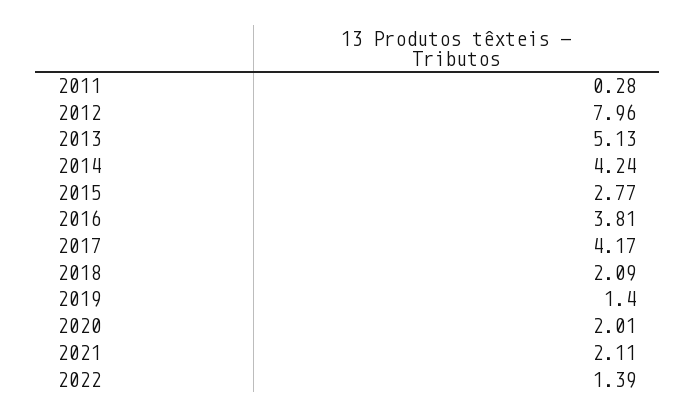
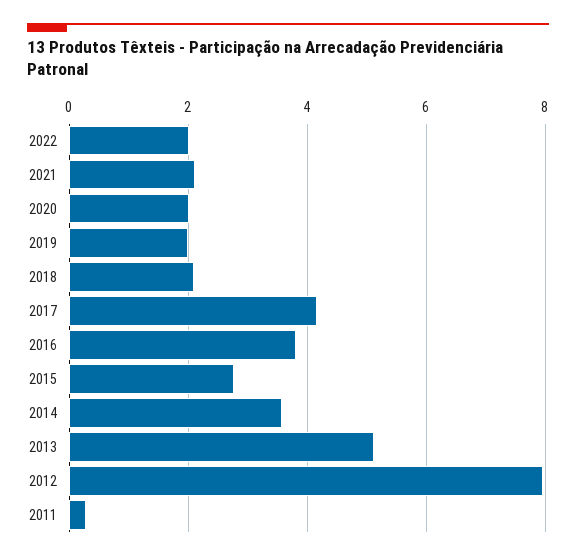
2014: 4.24 -> 3.6
2019: 1.4 -> 2
2022: 1.39 -> 2

